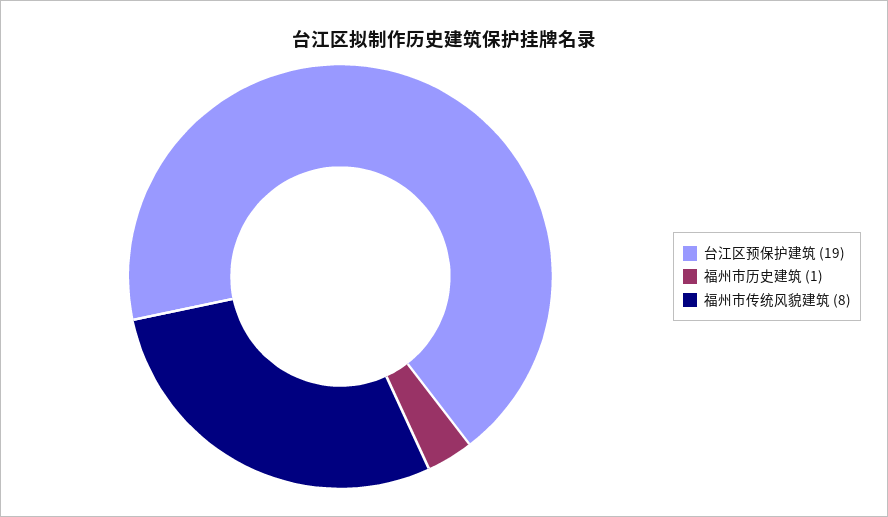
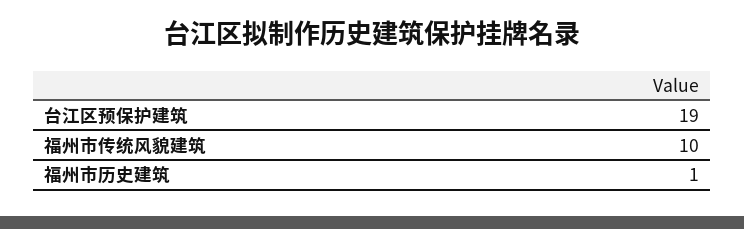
福州市传统风貌建筑: 8 -> 10

